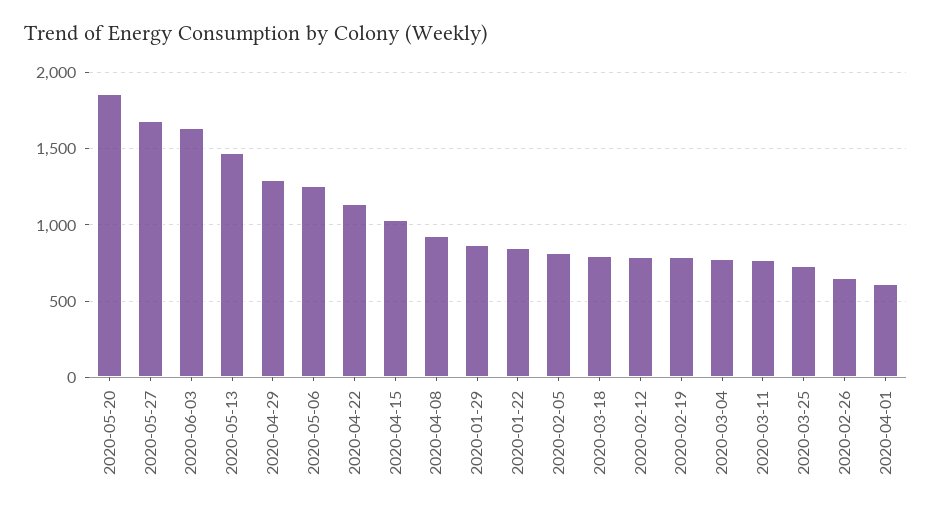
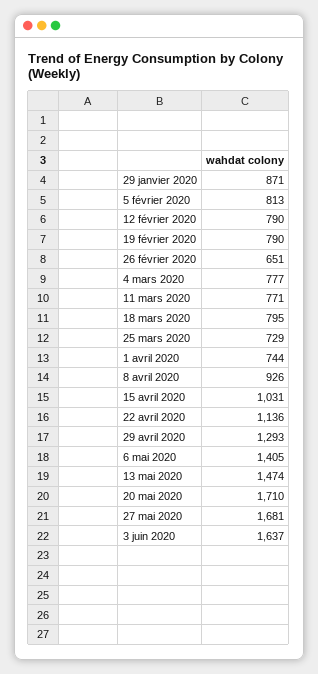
2020-05-20: 1850 -> 1710
2020-05-06: 1250 -> 1405
2020-01-22: 850 -> none
2020-04-01: 600 -> 744

